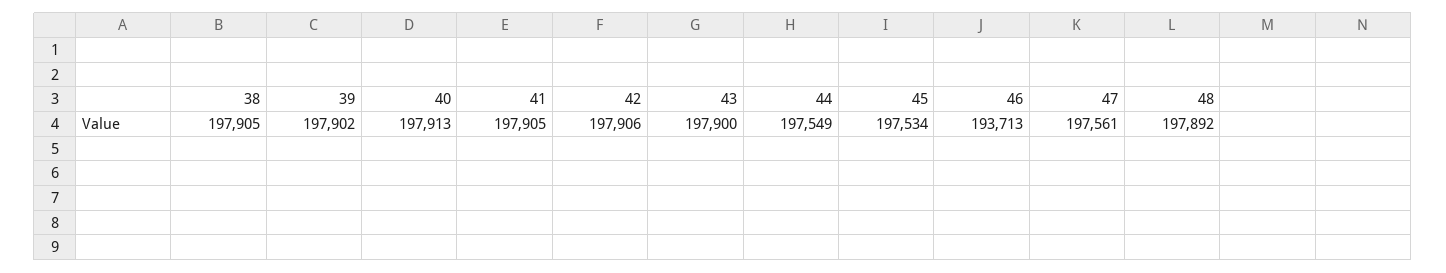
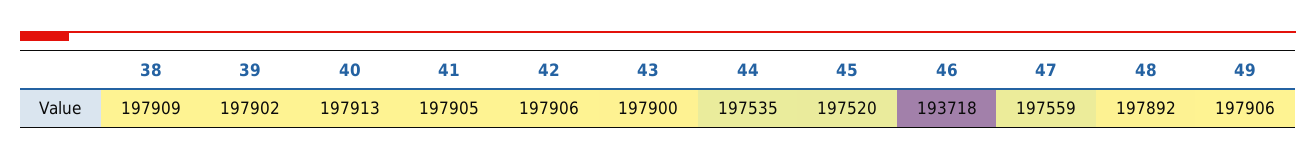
38: 197905 -> 197909
44: 197549 -> 197535
45: 197534 -> 197520
46: 193713 -> 193718
47: 197561 -> 197559
49: none -> 197906

